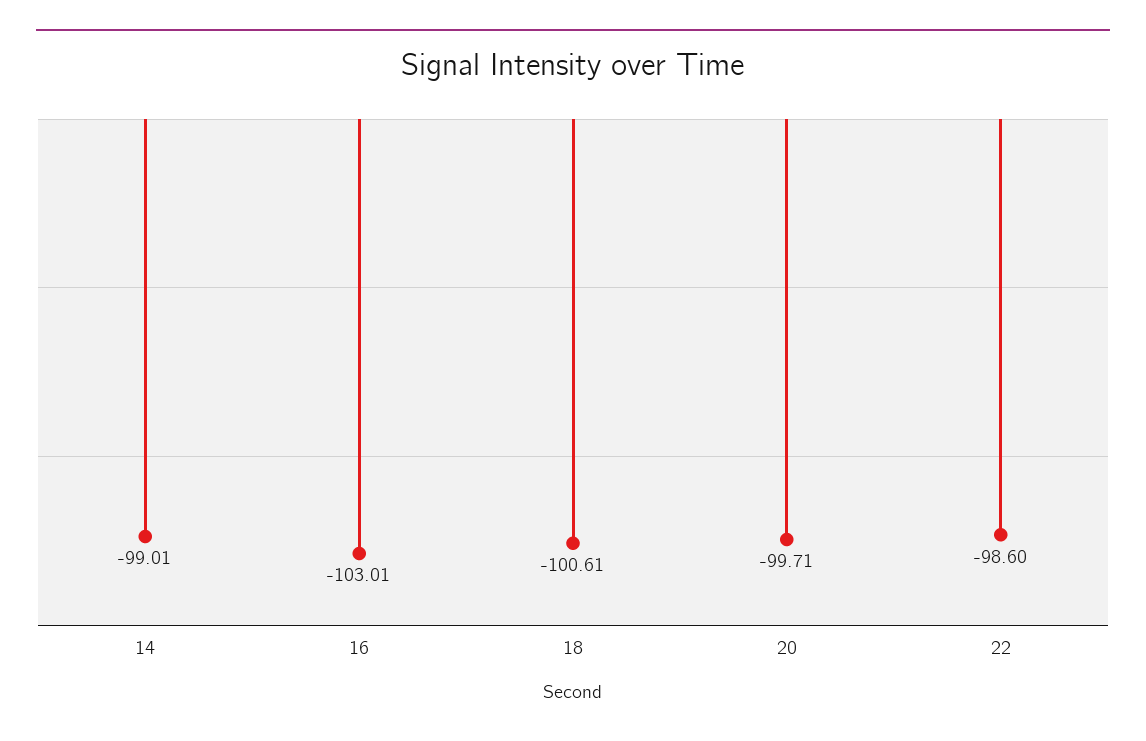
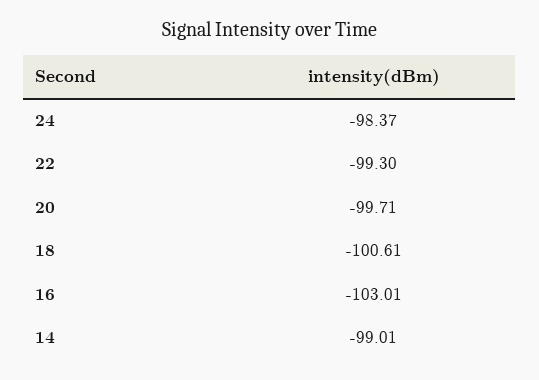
22: -98.6 -> -99.3
24: none -> -98.37

